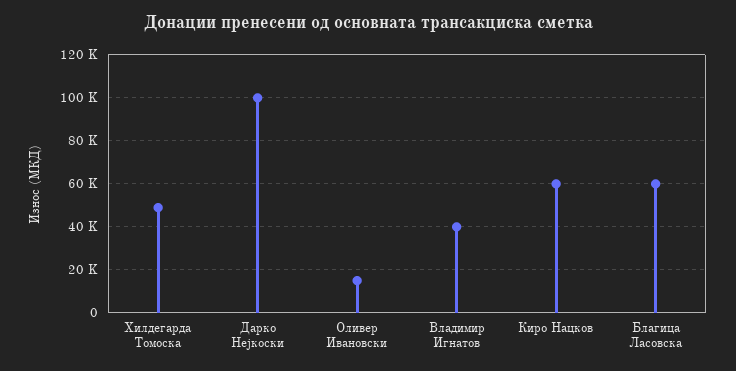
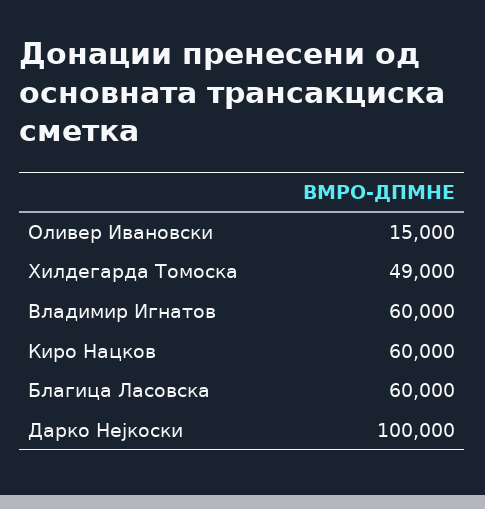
Владимир Игнатов: 40000 -> 60000

